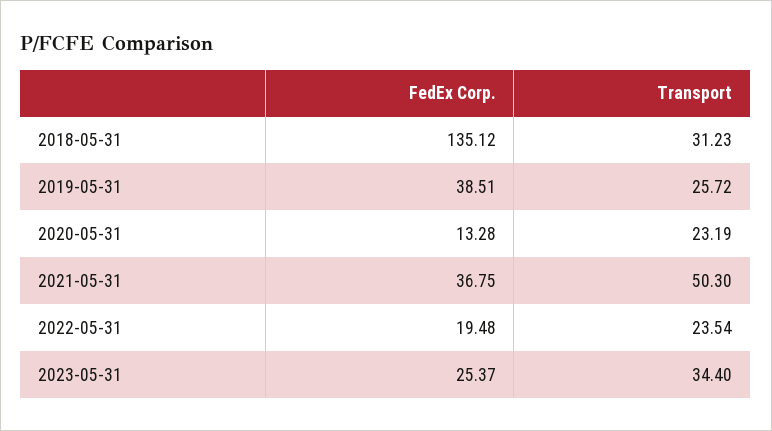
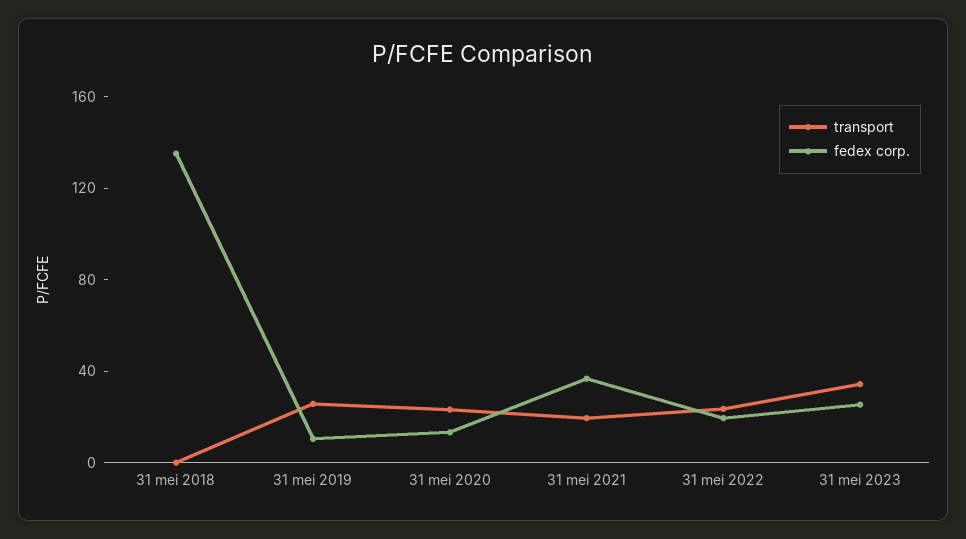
Transport, 2018-05-31: 31.23 -> 0
FedEx Corp., 2019-05-31: 38.51 -> 10
Transport, 2021-05-31: 50.3 -> 20

